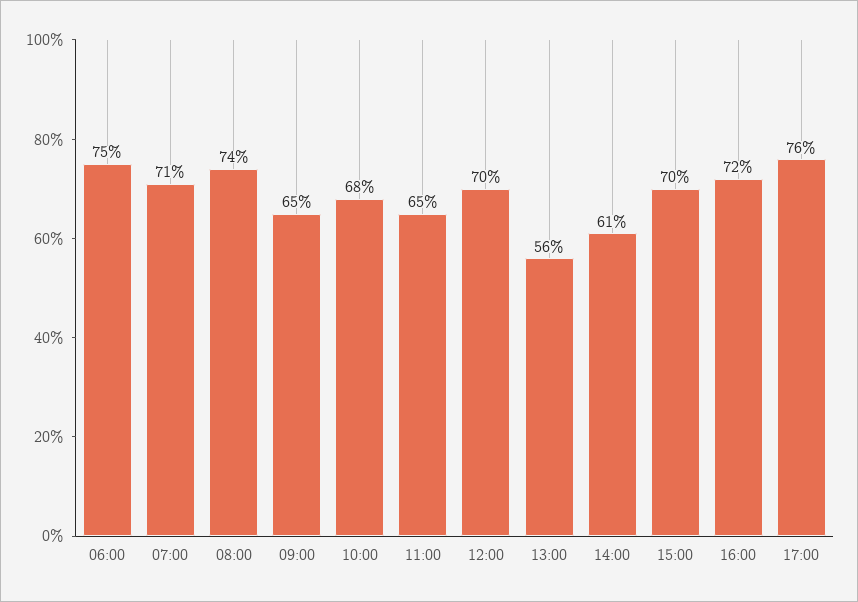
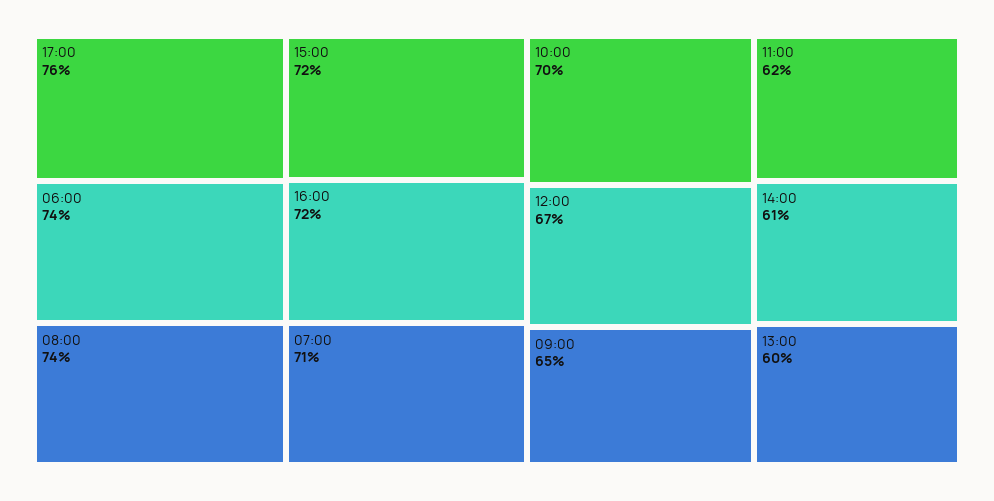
06:00: 75 -> 74
10:00: 68 -> 70
11:00: 65 -> 62
12:00: 70 -> 67
13:00: 56 -> 60
15:00: 70 -> 72

